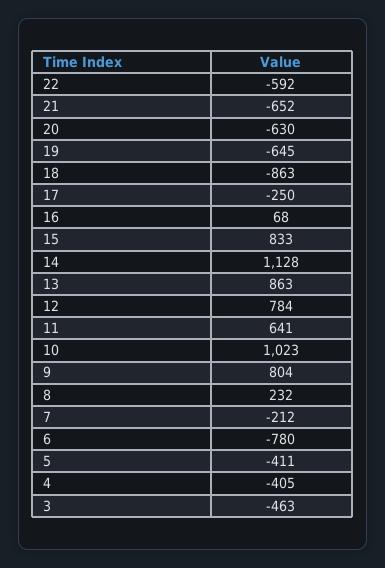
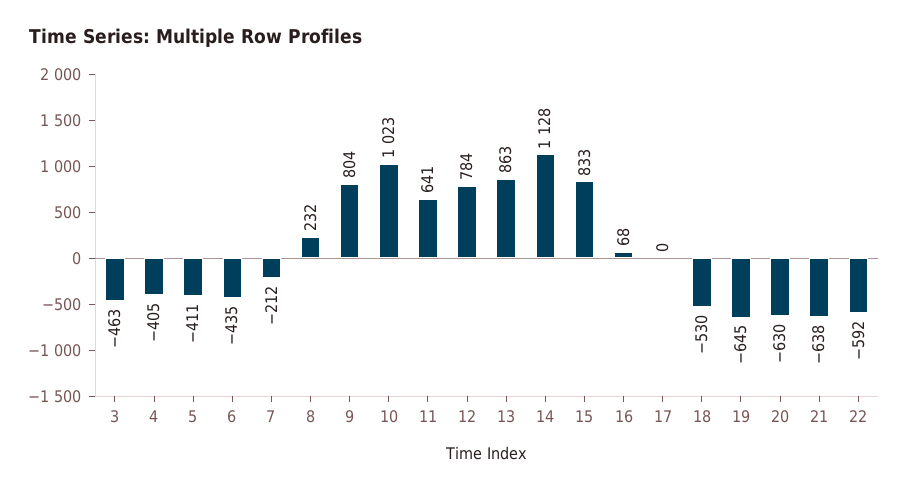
21: -652 -> -638
18: -863 -> -530
17: -250 -> 0
6: -780 -> -435

